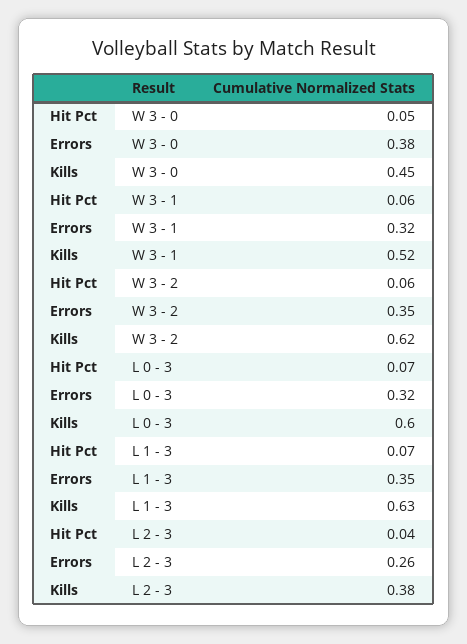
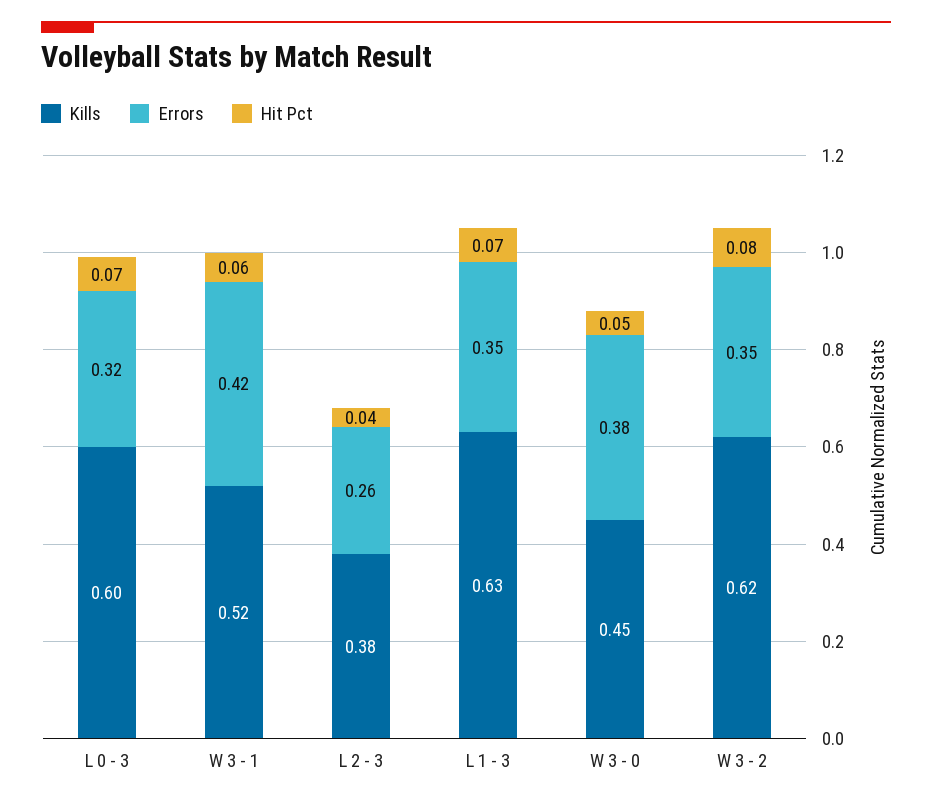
Errors, W 3 - 1: 0.32 -> 0.42
Hit Pct, W 3 - 2: 0.06 -> 0.08

